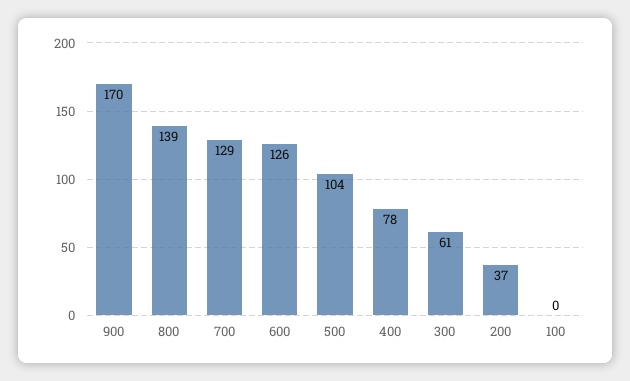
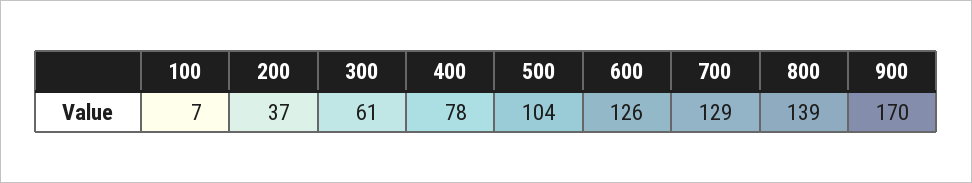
100: 0 -> 7

